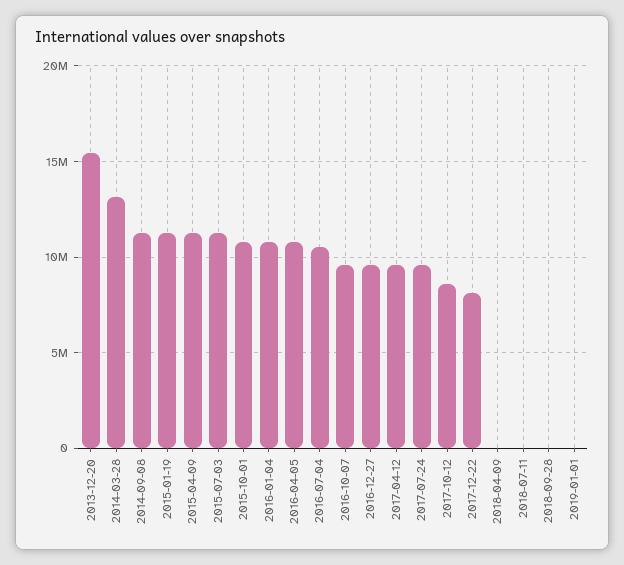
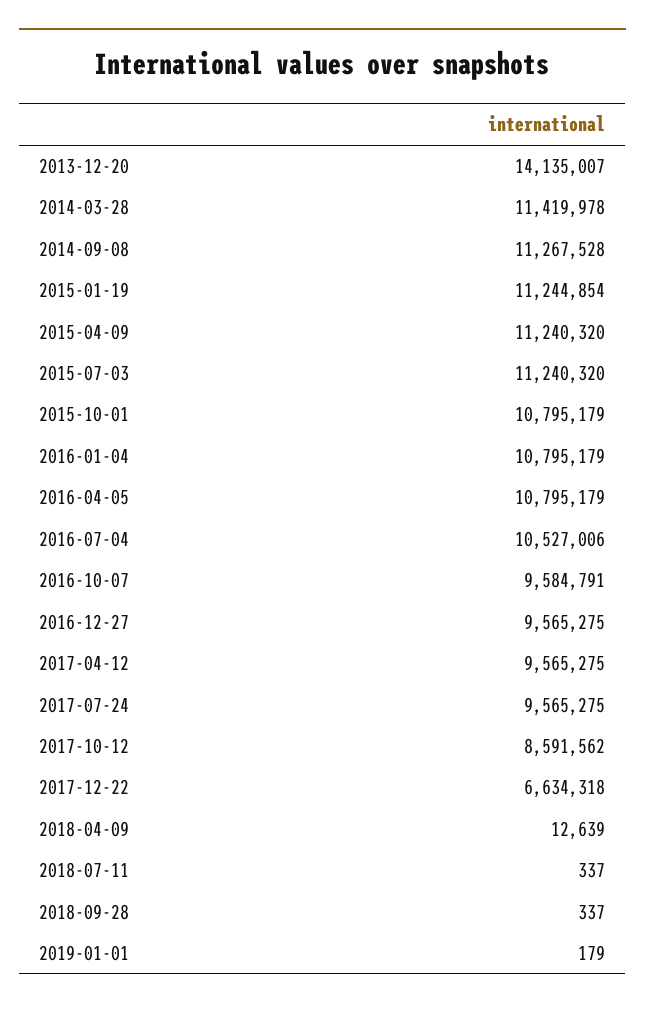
2013-12-20: 15500000 -> 14135007
2014-03-28: 13000000 -> 11419978
2017-12-22: 8000000 -> 6634318

